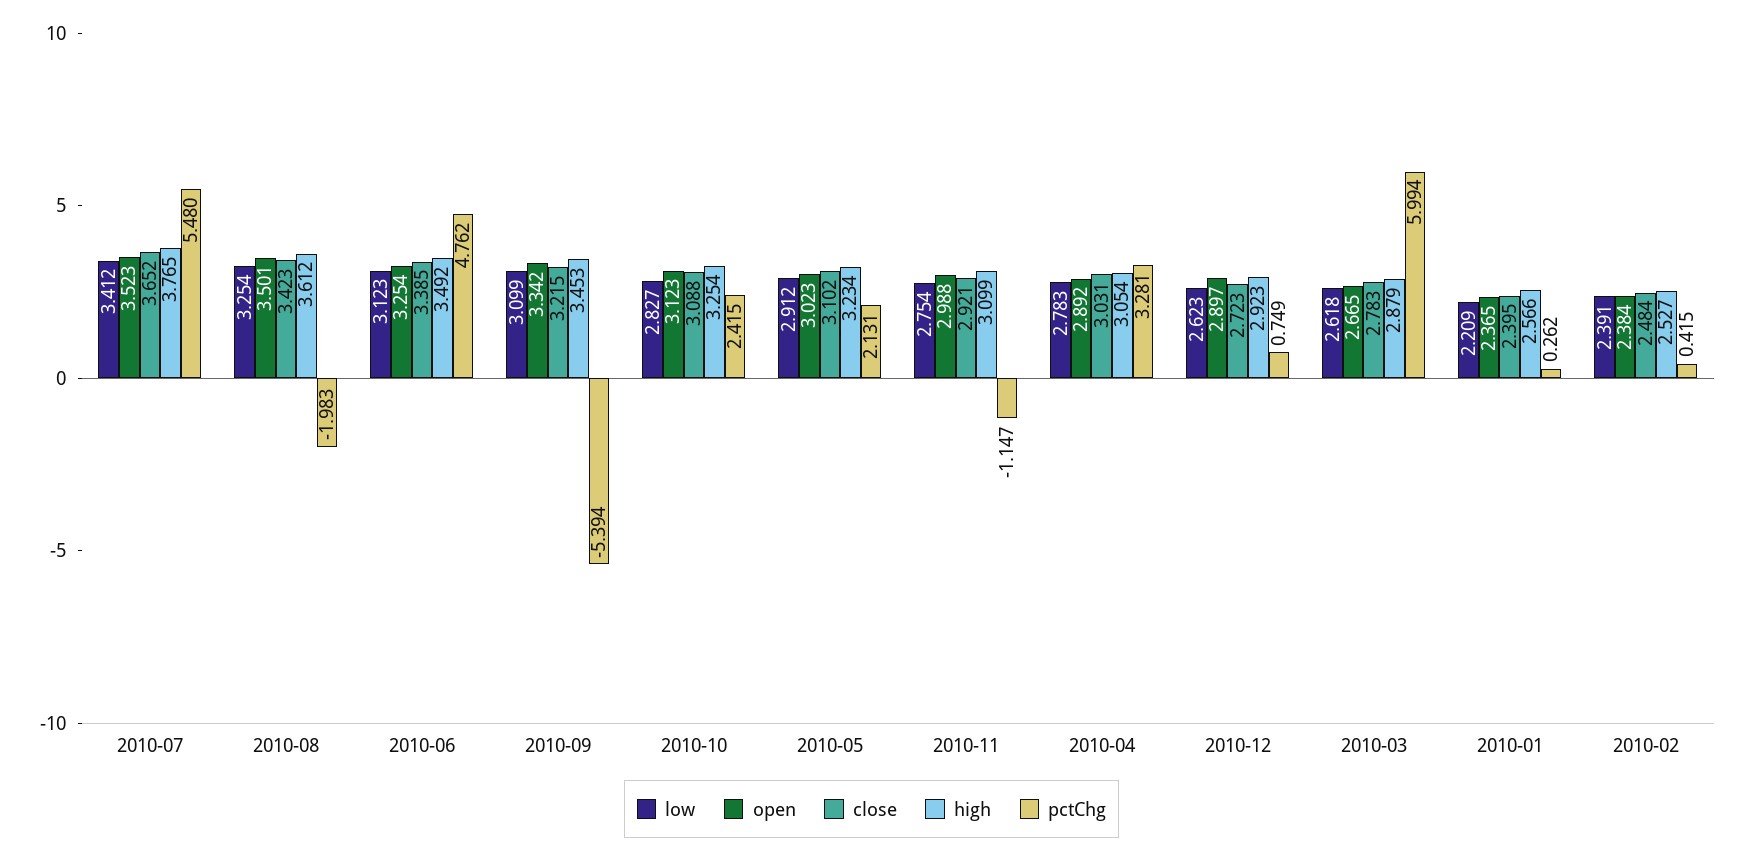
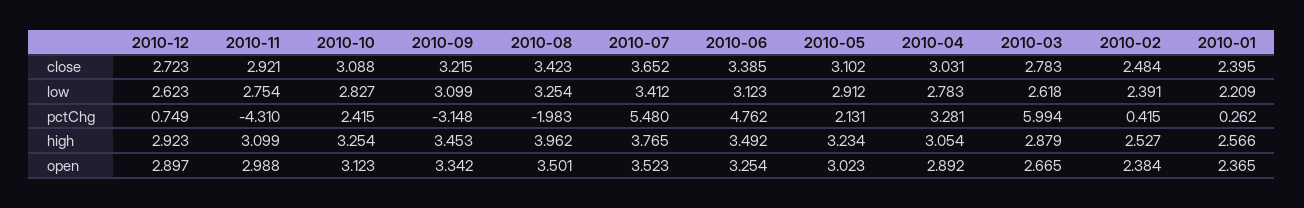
high, 2010-08: 3.612 -> 3.962
pctChg, 2010-09: -5.394 -> -3.148
pctChg, 2010-11: -1.147 -> -4.31

